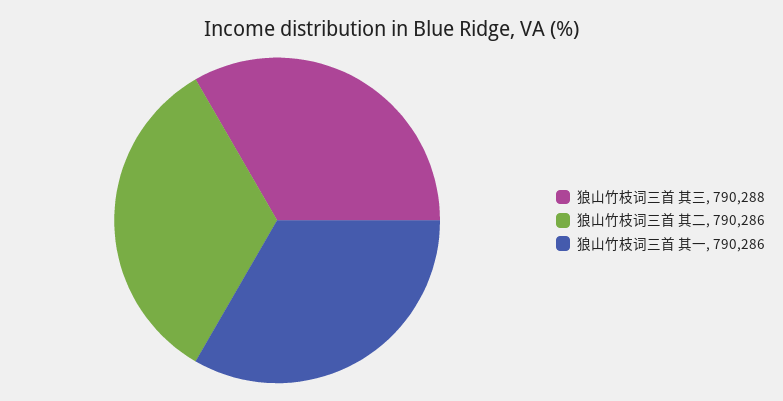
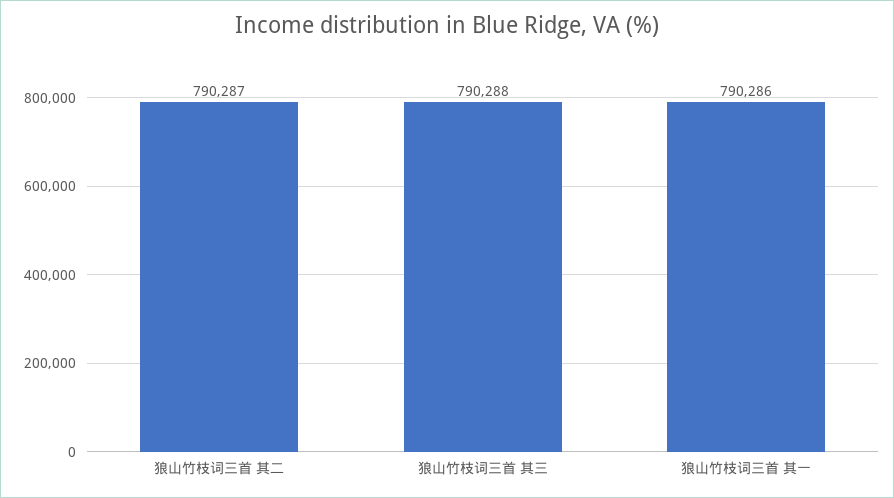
狼山竹枝词三首 其二: 790286 -> 790287

